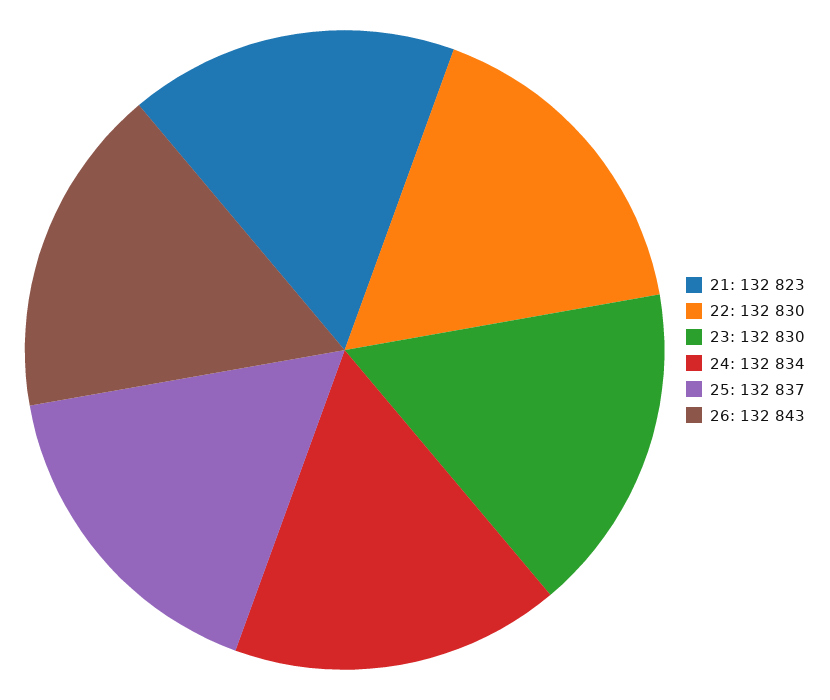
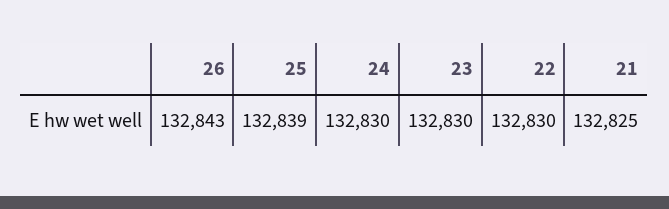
21: 132823 -> 132825
24: 132834 -> 132830
25: 132837 -> 132839

